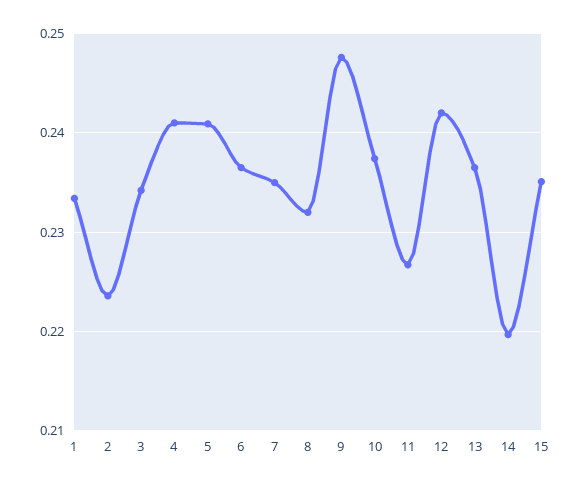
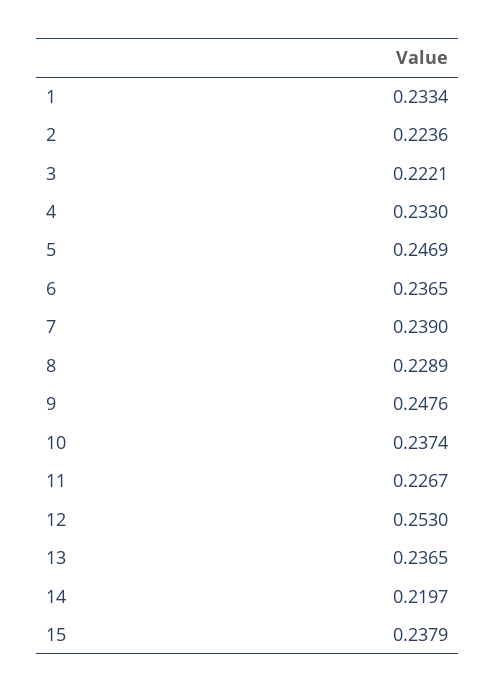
3: 0.234 -> 0.2221
4: 0.241 -> 0.233
5: 0.241 -> 0.2469
7: 0.235 -> 0.239
8: 0.232 -> 0.2289
12: 0.242 -> 0.253
15: 0.235 -> 0.2379

